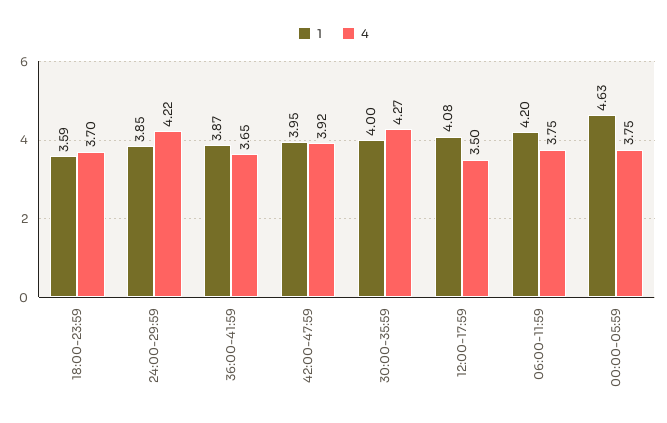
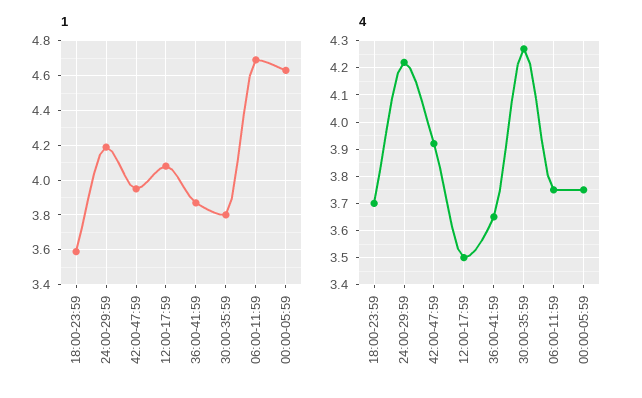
1, 24:00-29:59: 3.85 -> 4.2
1, 30:00-35:59: 4 -> 3.8
1, 06:00-11:59: 4.2 -> 4.7

